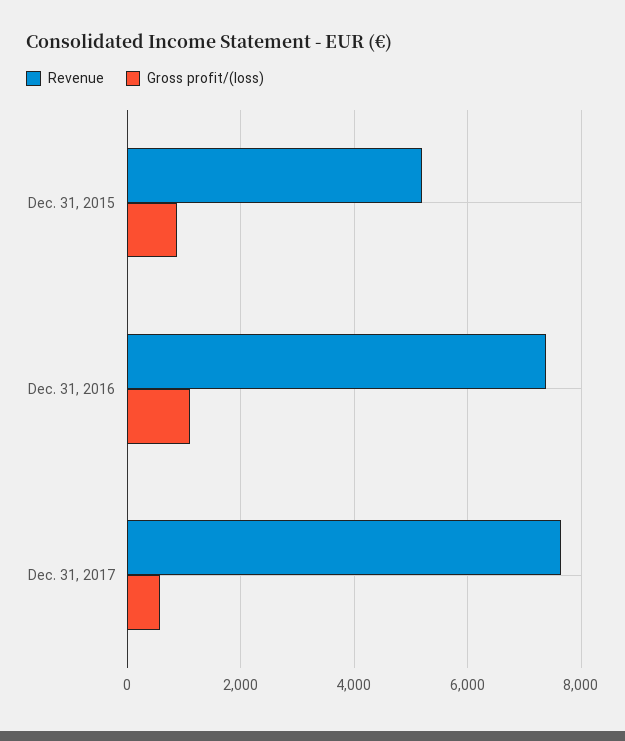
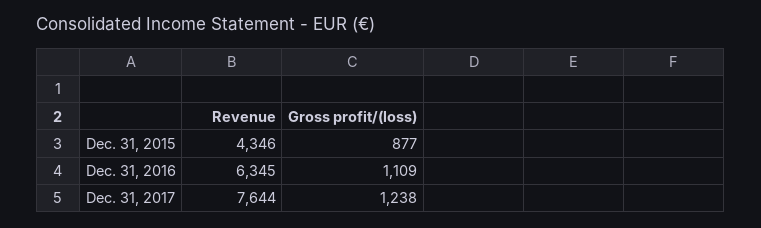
Revenue, Dec. 31, 2015: 5200 -> 4346
Revenue, Dec. 31, 2016: 7400 -> 6345
Gross profit/(loss), Dec. 31, 2017: 600 -> 1238

